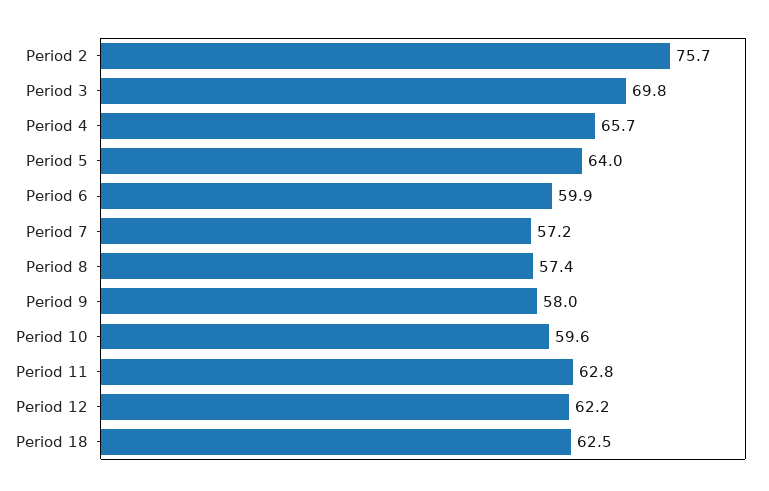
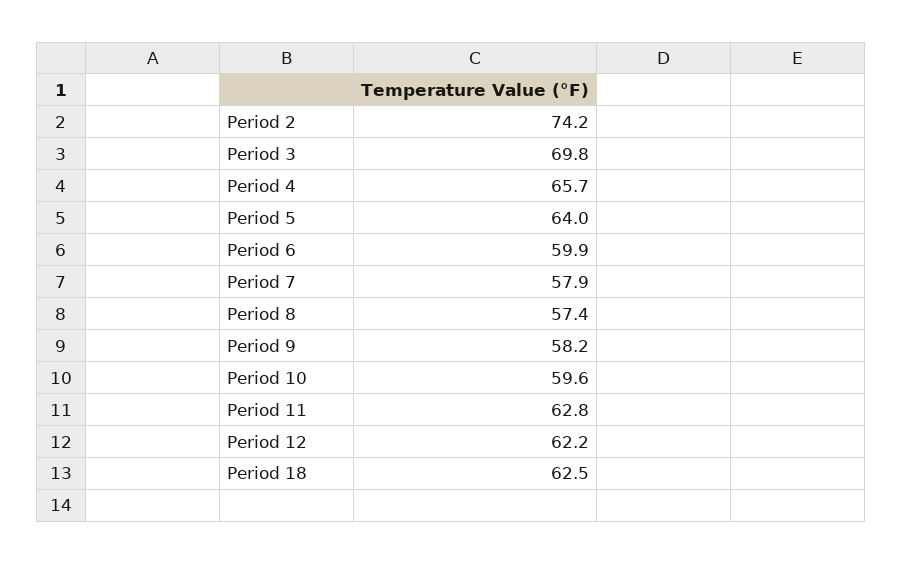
Period 2: 75.7 -> 74.2
Period 7: 57.2 -> 57.9
Period 9: 58 -> 58.2

